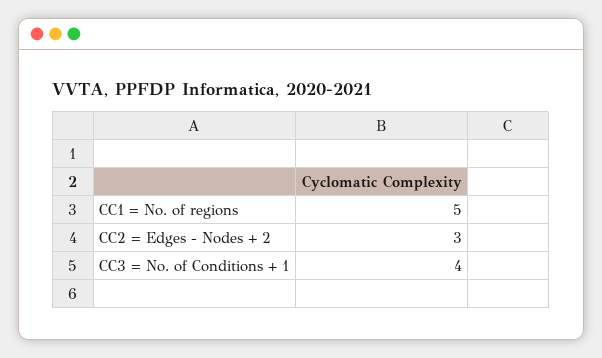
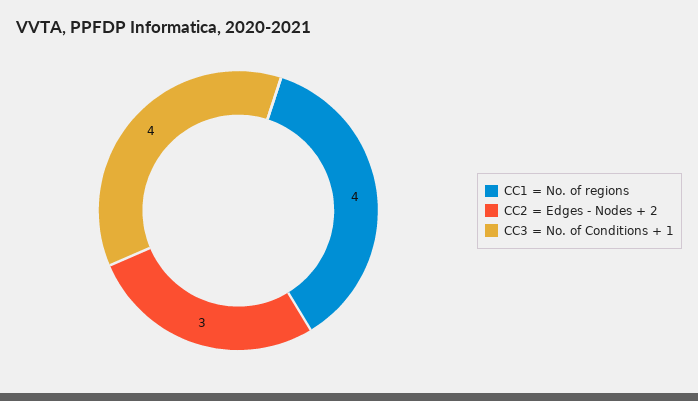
CC1 = No. of regions: 5 -> 4

